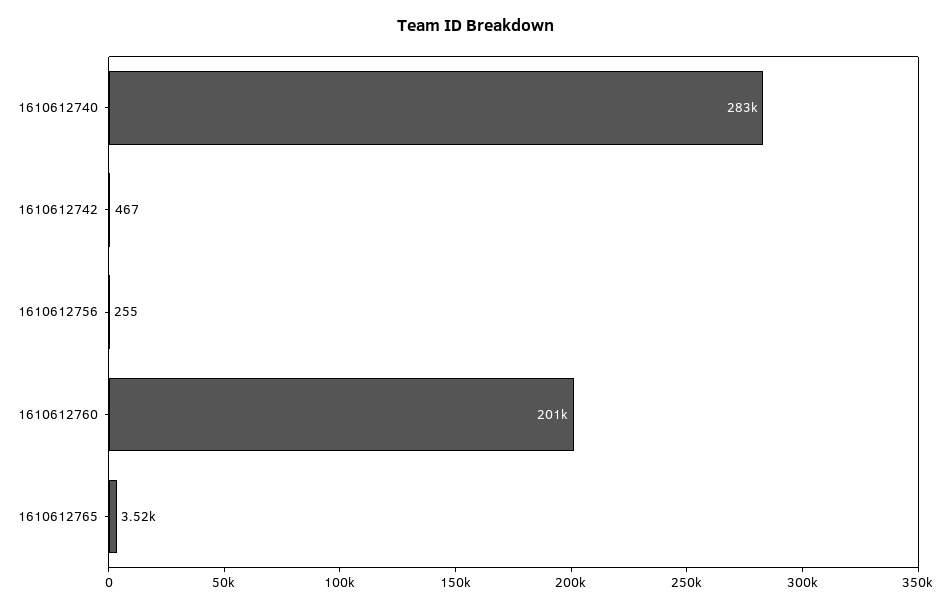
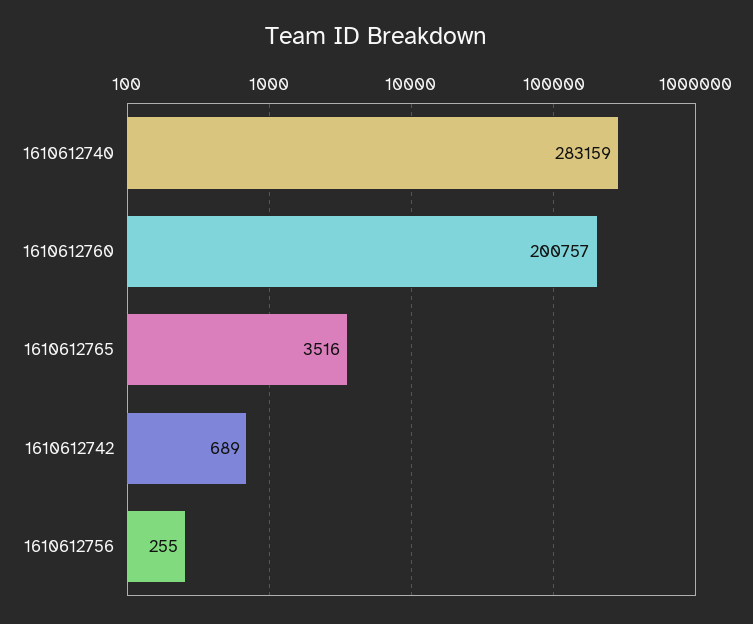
1610612742: 467 -> 689

